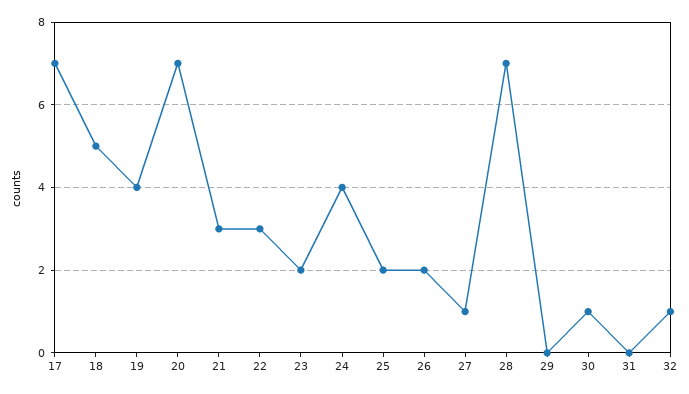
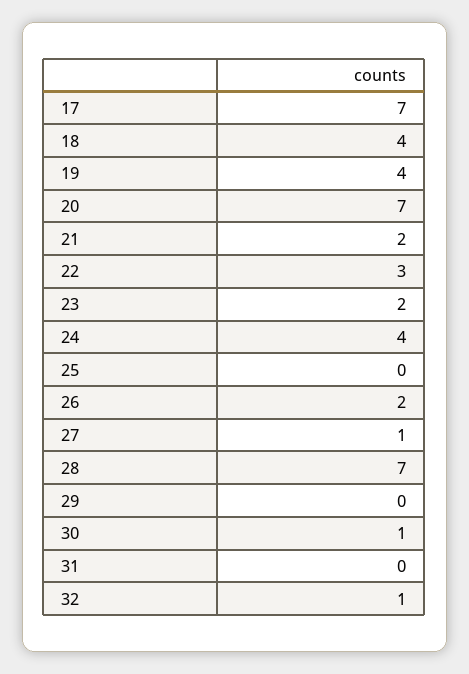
18: 5 -> 4
21: 3 -> 2
25: 2 -> 0

